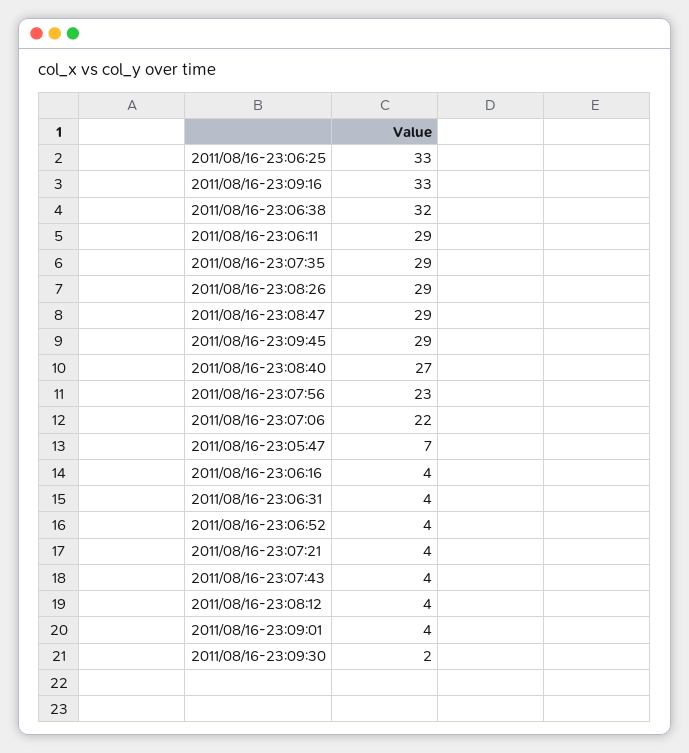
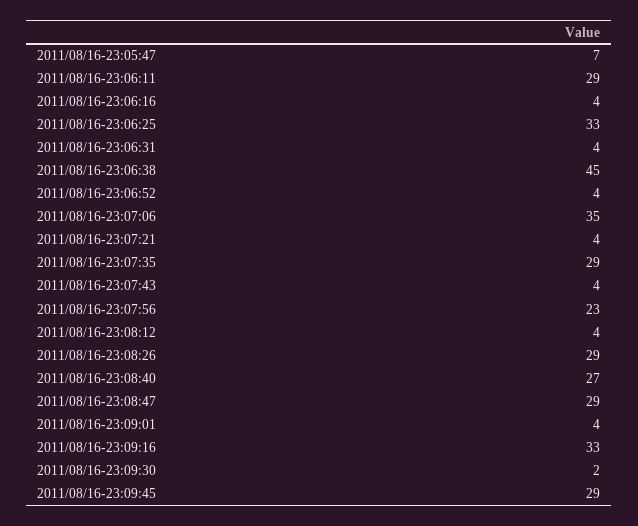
2011/08/16-23:06:38: 32 -> 45
2011/08/16-23:07:06: 22 -> 35

